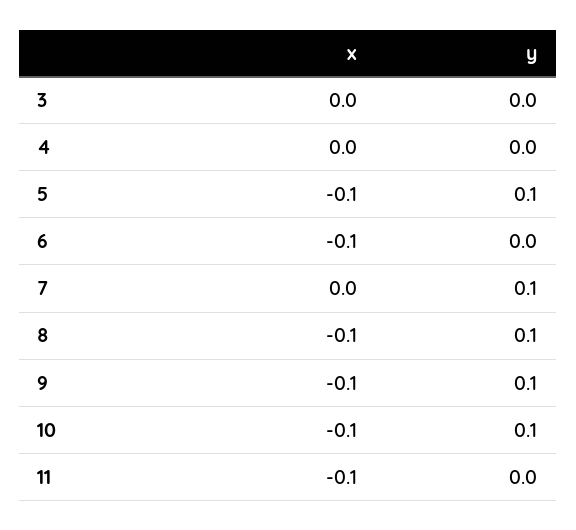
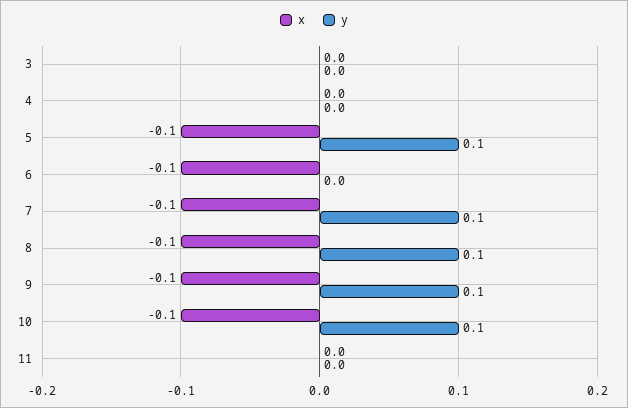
x, 7: 0 -> -0.1
x, 11: -0.1 -> 0

